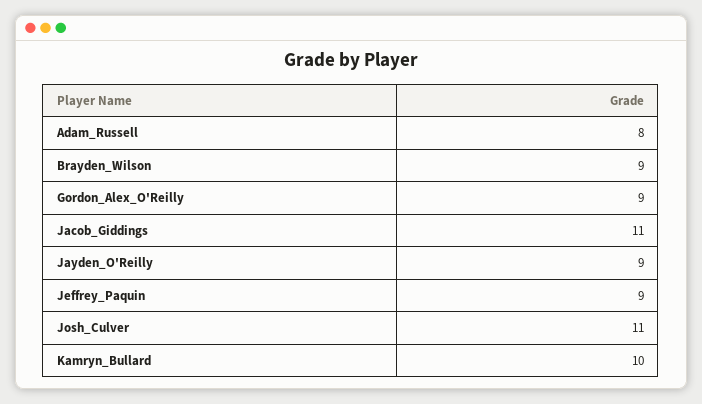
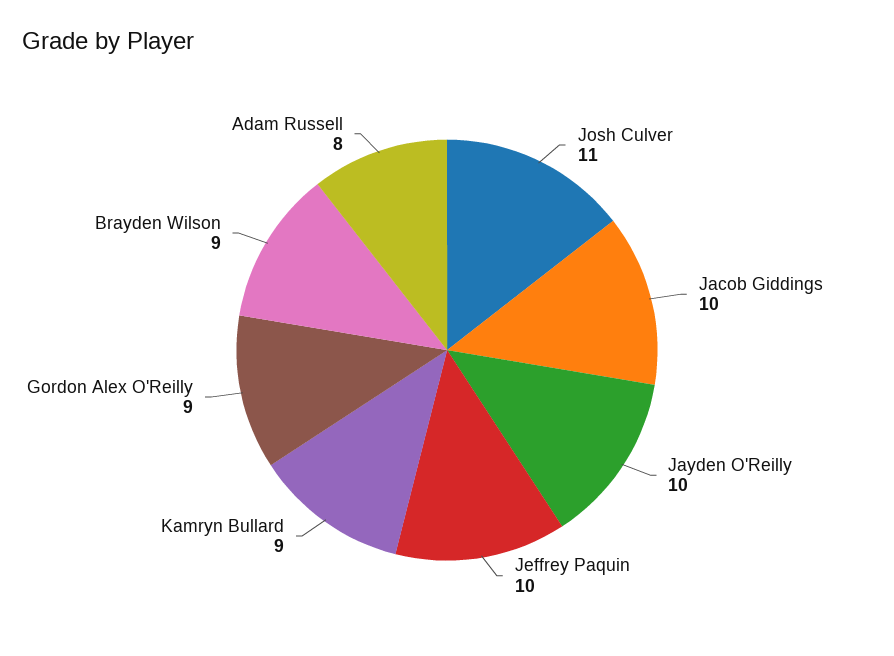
Jacob_Giddings: 11 -> 10
Jayden_O'Reilly: 9 -> 10
Jeffrey_Paquin: 9 -> 10
Kamryn_Bullard: 10 -> 9

